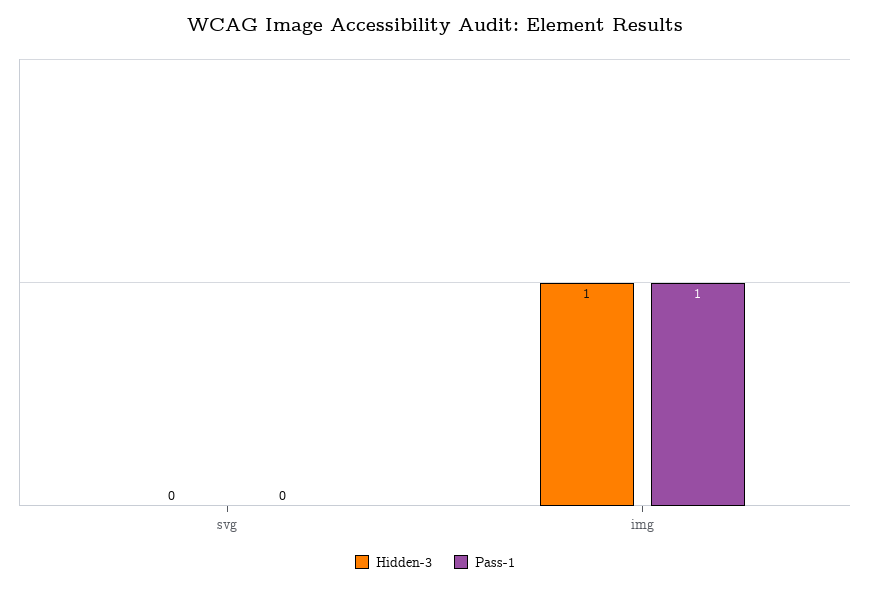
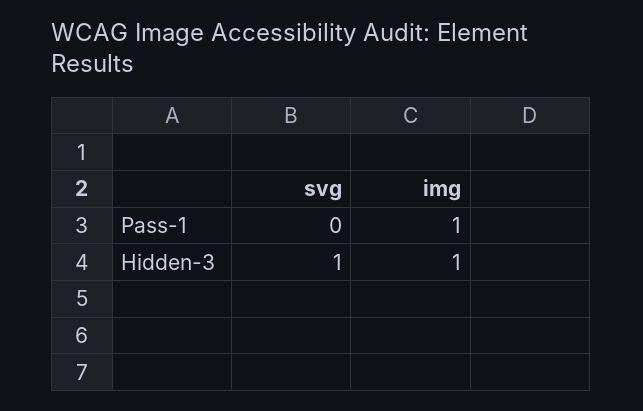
Hidden-3, svg: 0 -> 1

